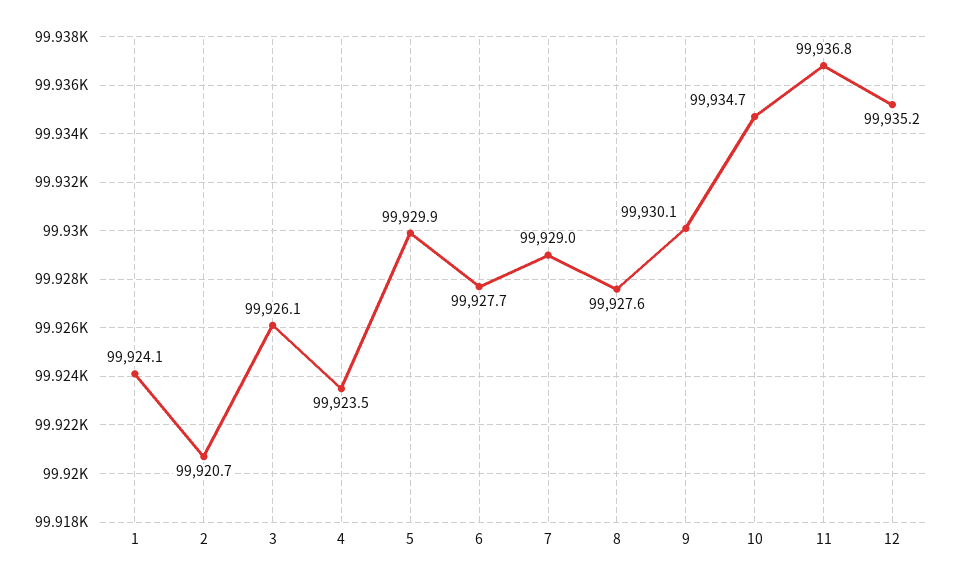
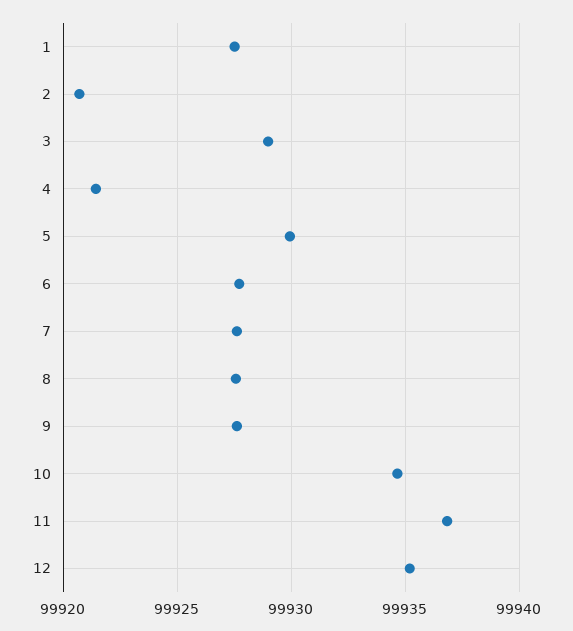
1: 99924.1 -> 99927.5
3: 99926.1 -> 99929
4: 99923.5 -> 99921.5
7: 99929 -> 99927.5
9: 99930.1 -> 99927.5

